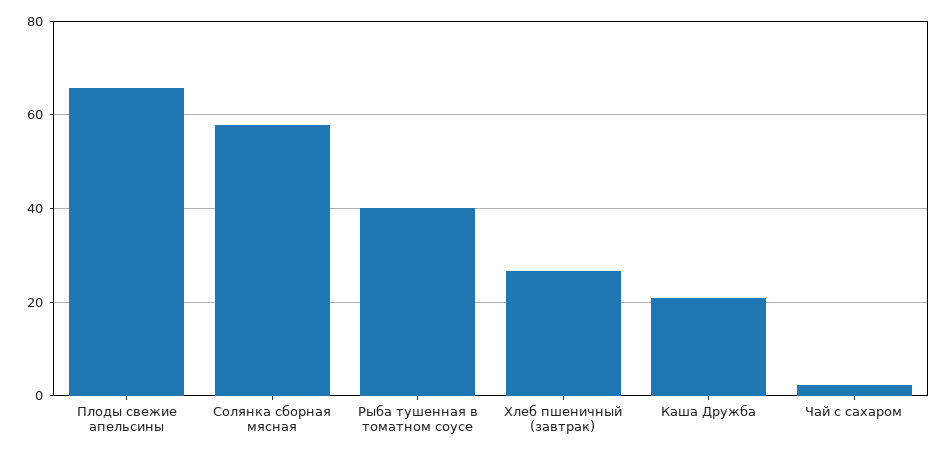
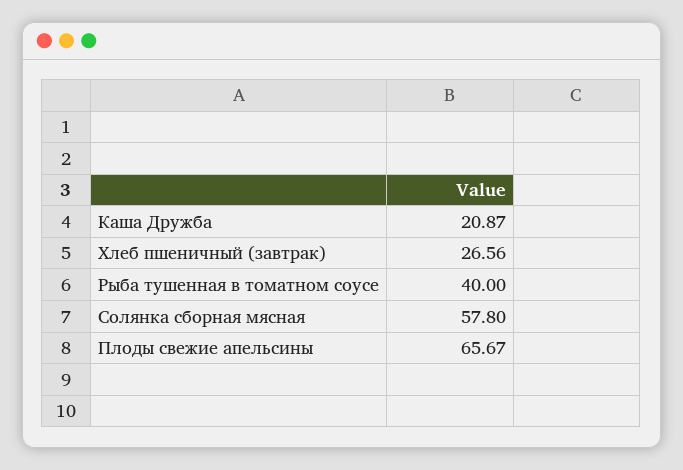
Чай с сахаром: 2 -> none

